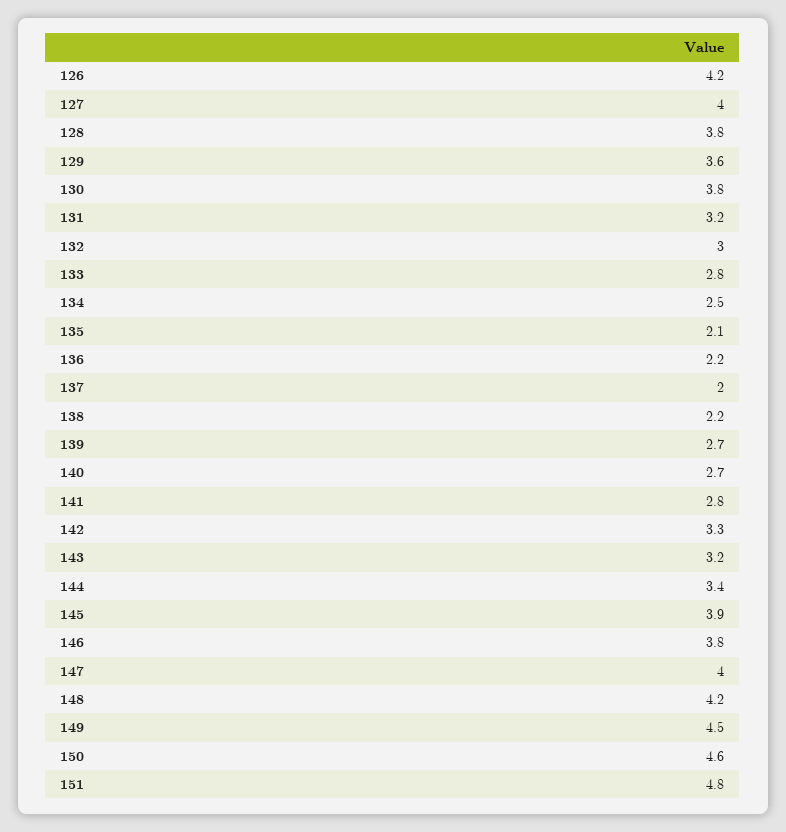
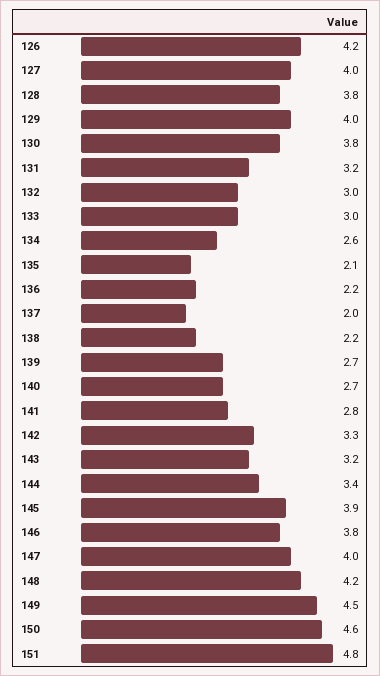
129: 3.6 -> 4
133: 2.8 -> 3
134: 2.5 -> 2.6

